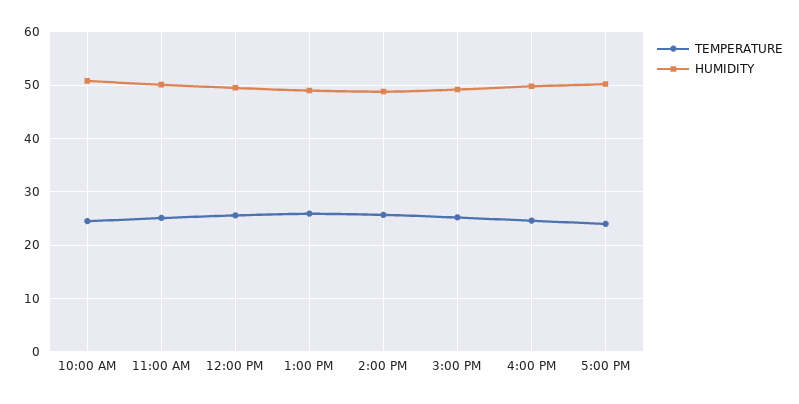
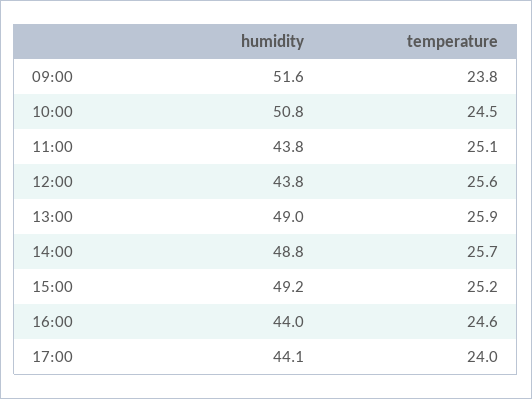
HUMIDITY, 11:00 AM: 50 -> 43.8
HUMIDITY, 12:00 PM: 50 -> 43.8
HUMIDITY, 4:00 PM: 50 -> 44
HUMIDITY, 5:00 PM: 50 -> 44.1
HUMIDITY, 09:00: none -> 51.6
TEMPERATURE, 09:00: none -> 23.8

